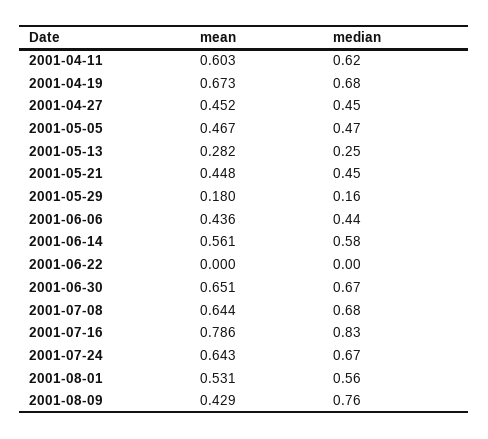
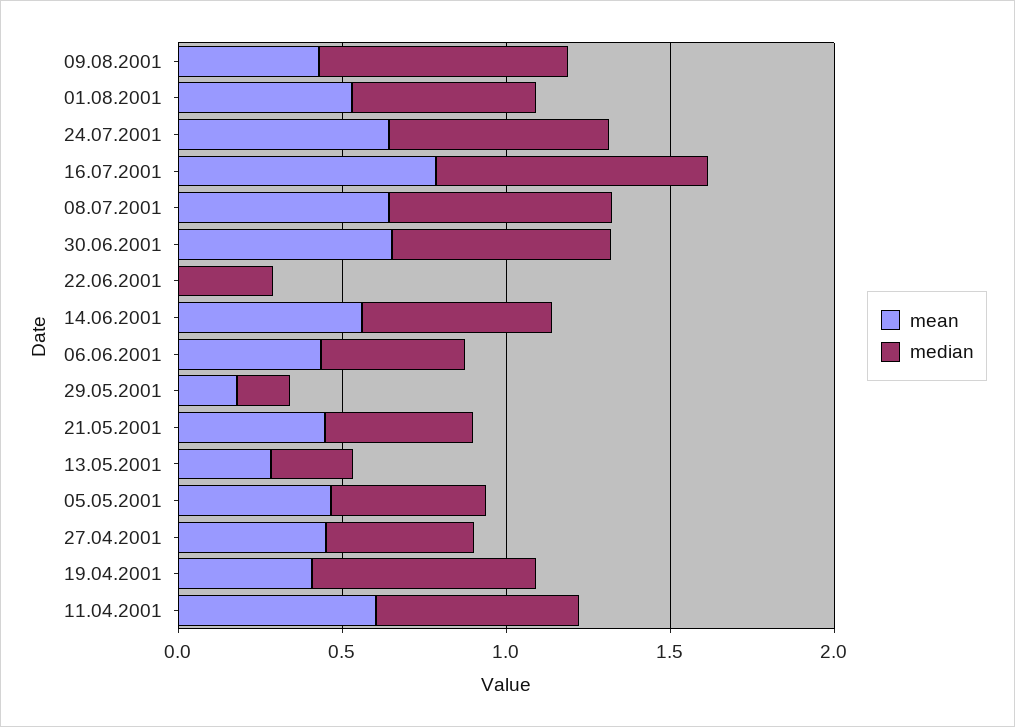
mean, 2001-04-19: 0.673 -> 0.4
median, 2001-06-22: 0 -> 0.3

